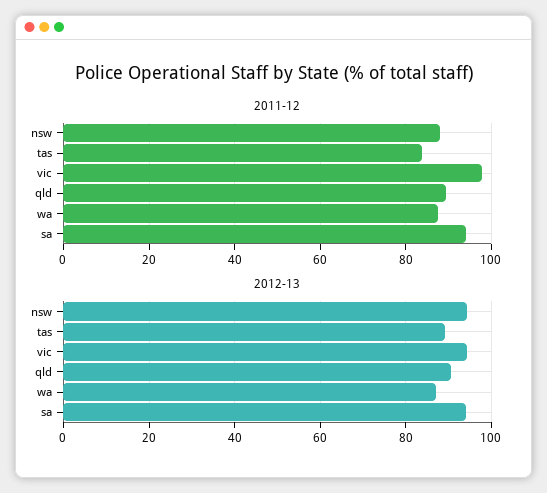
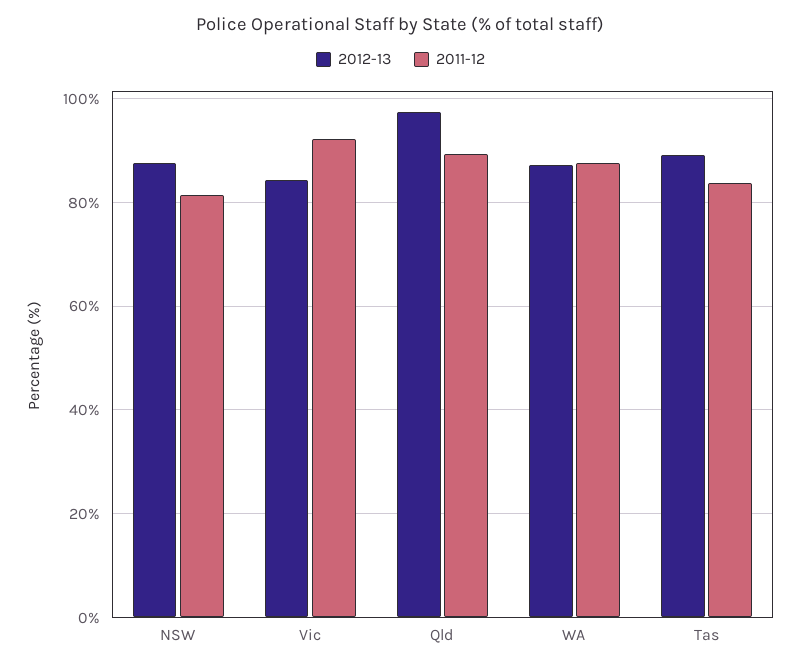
2011-12, nsw: 88 -> 82
2011-12, vic: 98 -> 92
2011-12, sa: 94 -> none
2012-13, nsw: 94 -> 88
2012-13, vic: 94 -> 84
2012-13, qld: 90 -> 98
2012-13, sa: 94 -> none

